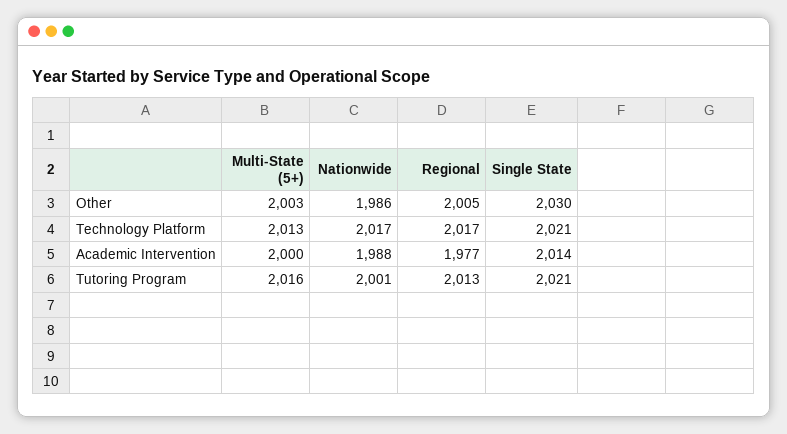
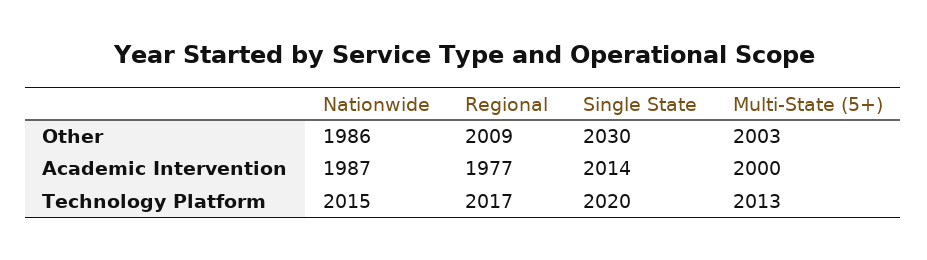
Regional, Other: 2005 -> 2009
Nationwide, Technology Platform: 2017 -> 2015
Single State, Technology Platform: 2021 -> 2020
Nationwide, Academic Intervention: 1988 -> 1987
Multi-State (5+), Tutoring Program: 2016 -> none
Nationwide, Tutoring Program: 2001 -> none
Regional, Tutoring Program: 2013 -> none
Single State, Tutoring Program: 2021 -> none

